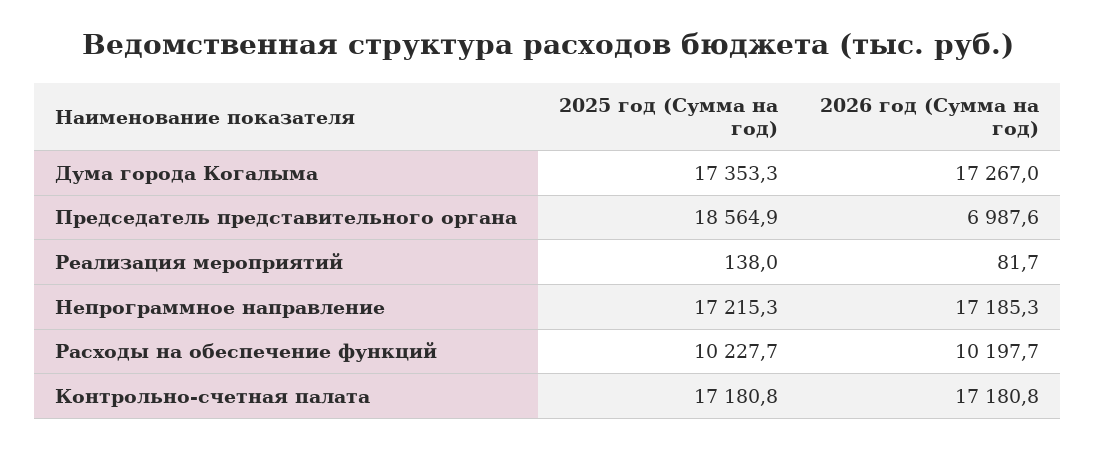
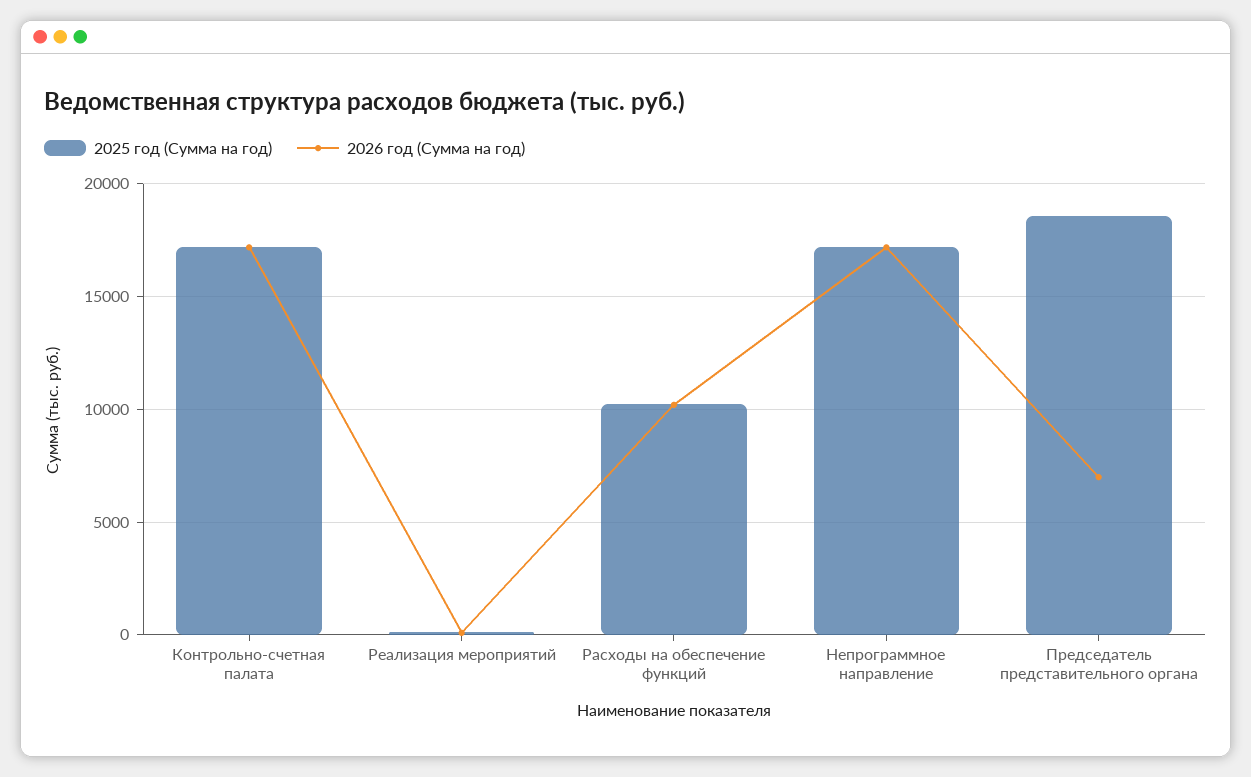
2025 год (Сумма на год), Дума города Когалыма: 17353.3 -> none
2026 год (Сумма на год), Дума города Когалыма: 17267 -> none

